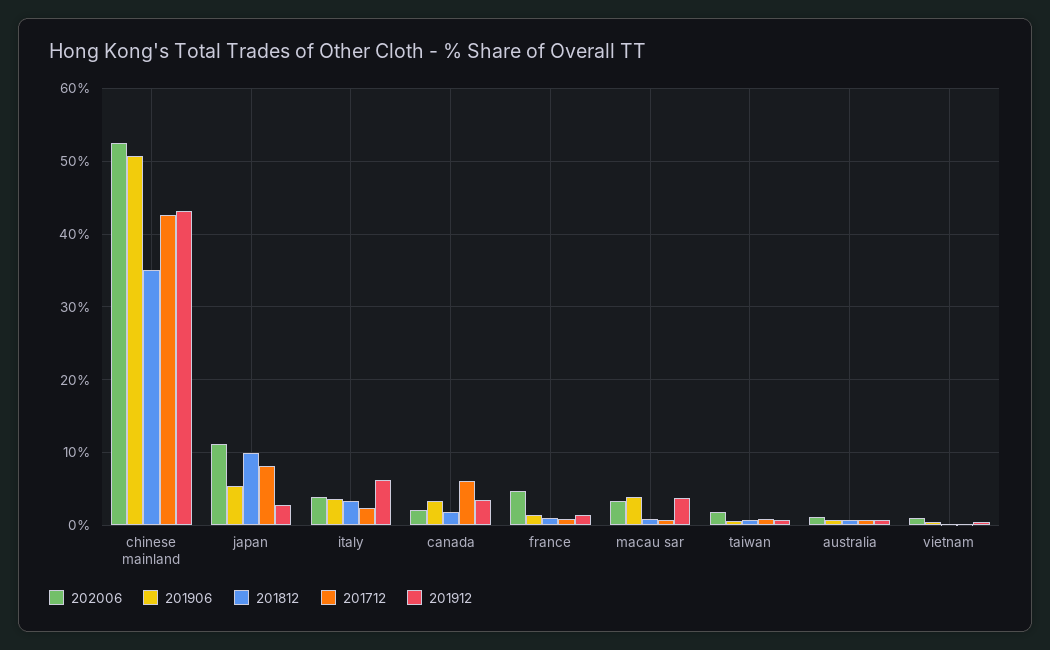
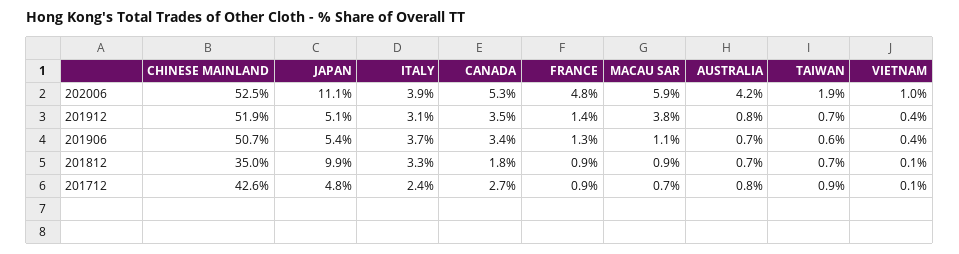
201912, chinese mainland: 43 -> 51.9
201712, japan: 8 -> 4.8
201912, japan: 3 -> 5.1
201912, italy: 6 -> 3.1
202006, canada: 2 -> 5.3
201712, canada: 6 -> 2.7
202006, macau sar: 3 -> 5.9
201906, macau sar: 4 -> 1.1
202006, australia: 1 -> 4.2

